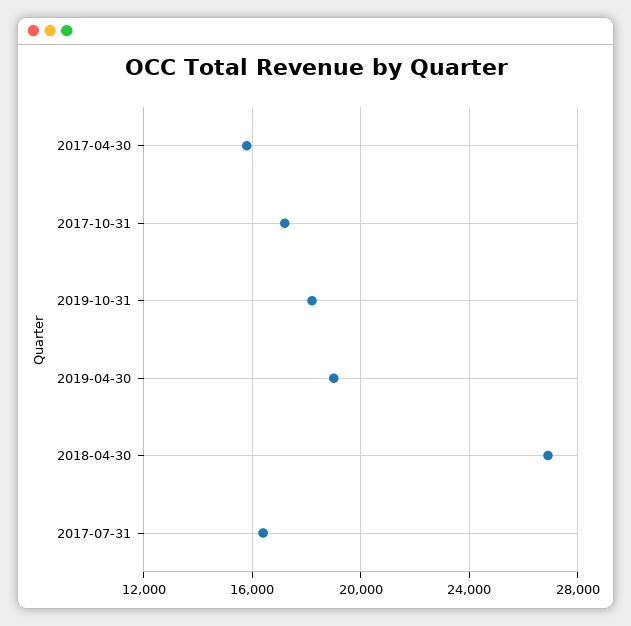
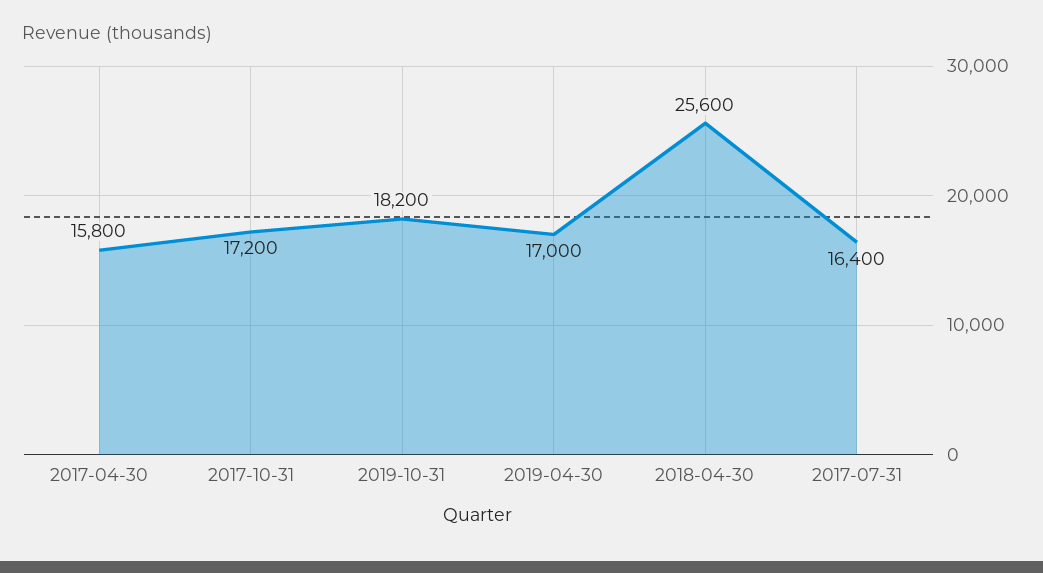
2019-04-30: 19000 -> 17000
2018-04-30: 27000 -> 25600

